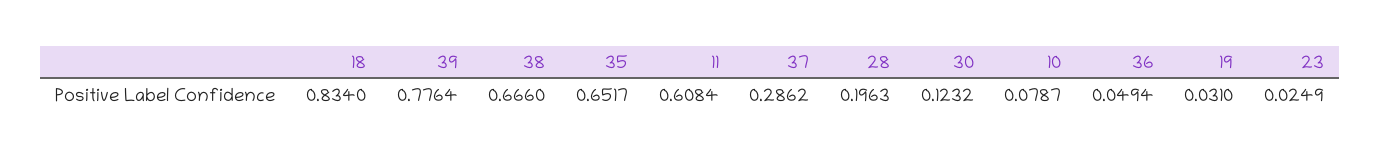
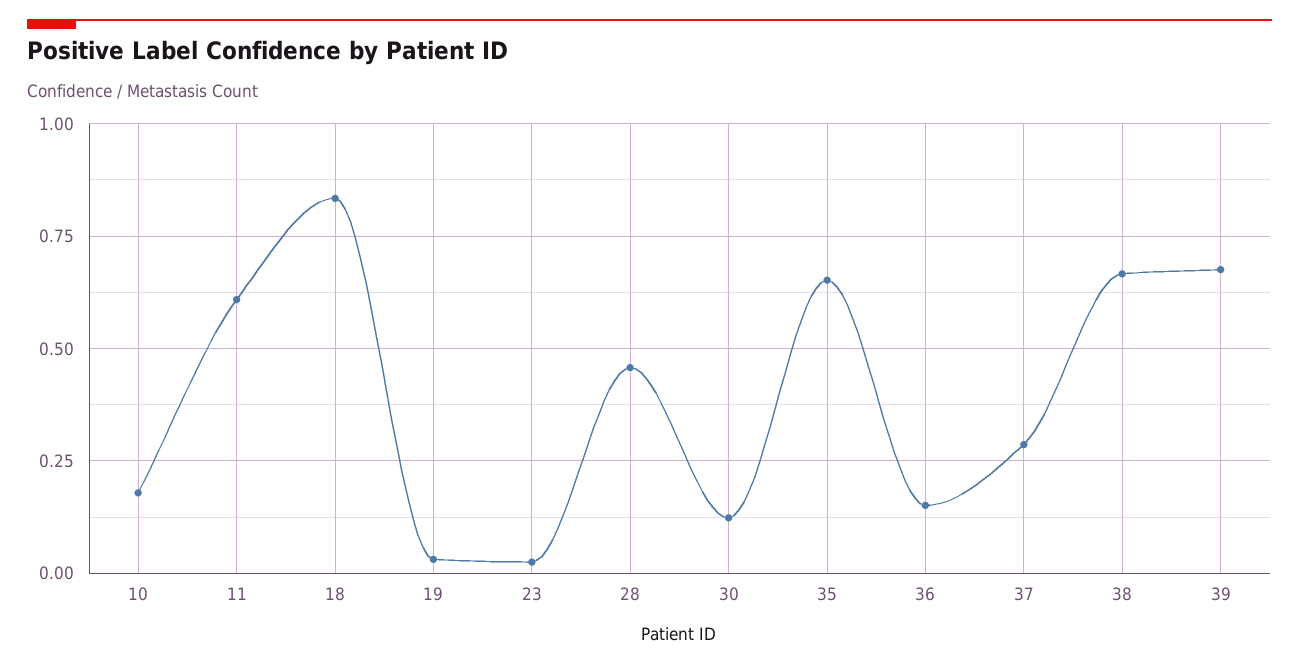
39: 0.7764 -> 0.675
28: 0.1963 -> 0.45
10: 0.0787 -> 0.175
36: 0.0494 -> 0.15

